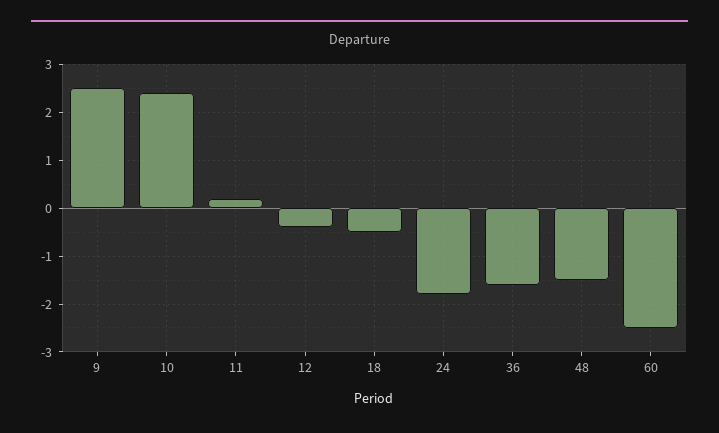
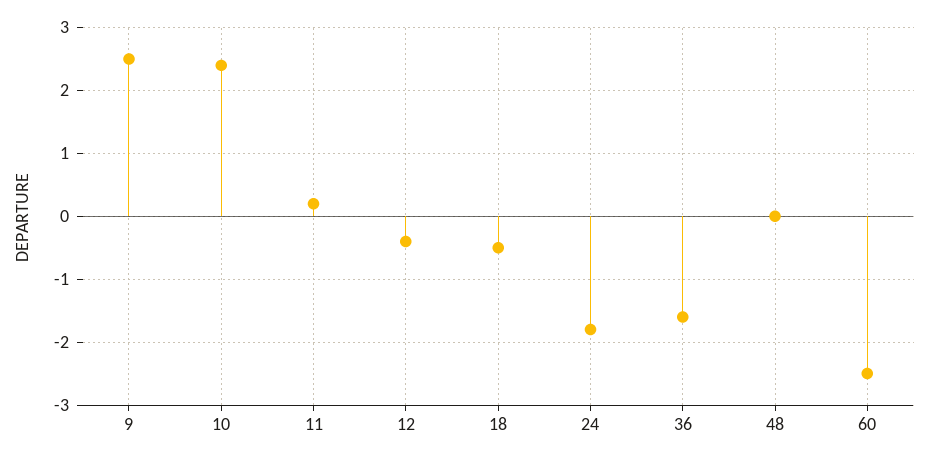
48: -1.5 -> 0

